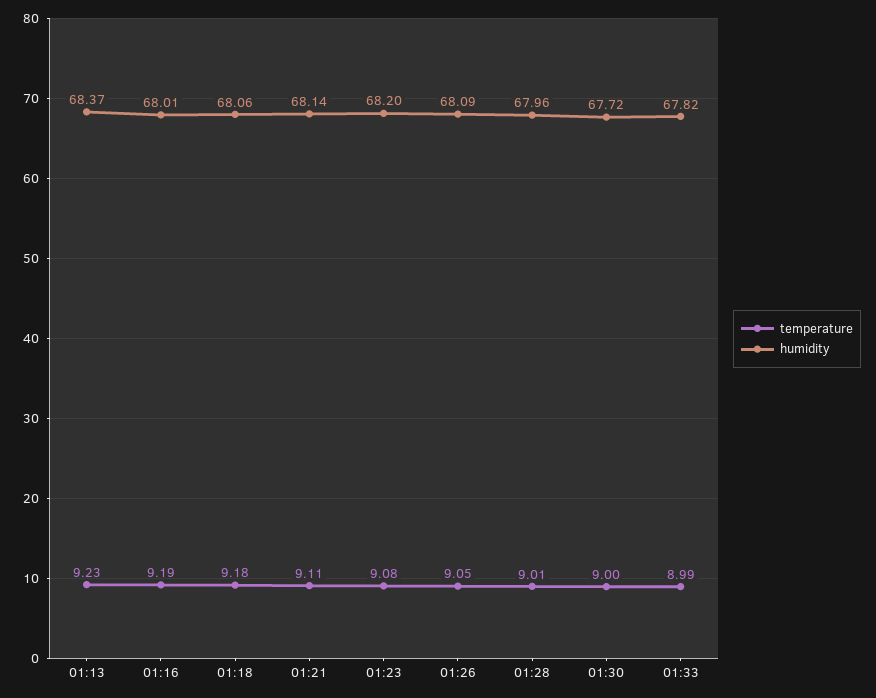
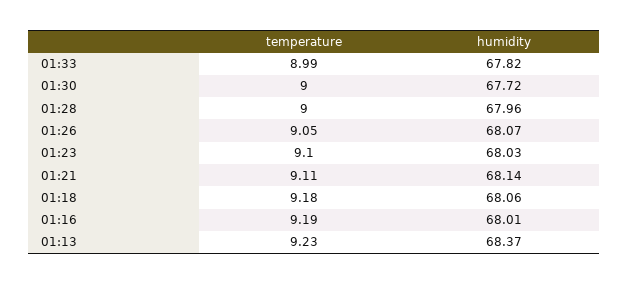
temperature, 01:23: 9.08 -> 9.1
humidity, 01:23: 68.2 -> 68.03
humidity, 01:26: 68.09 -> 68.07
temperature, 01:28: 9.01 -> 9

